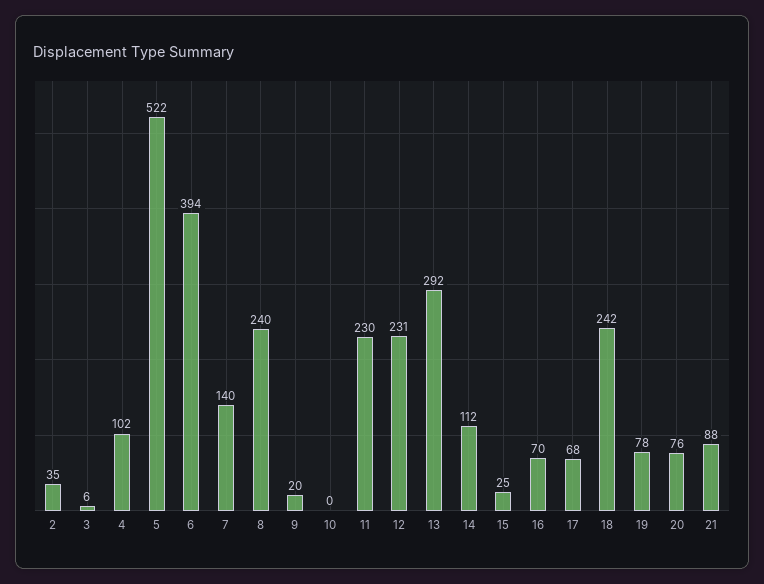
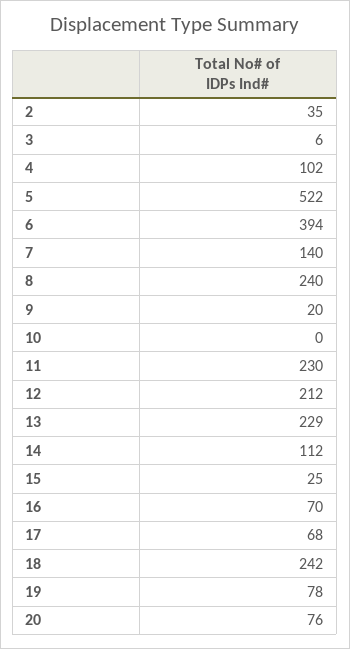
12: 231 -> 212
13: 292 -> 229
21: 88 -> none

